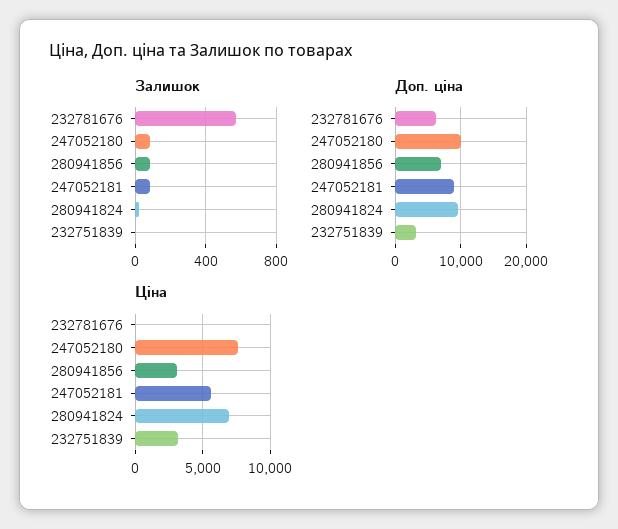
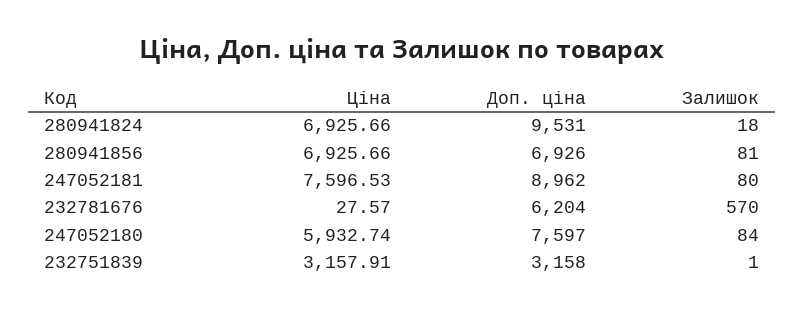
Доп. ціна, 247052180: 10000 -> 7597
Ціна, 247052180: 7500 -> 5932.74
Ціна, 280941856: 3000 -> 6925.66
Ціна, 247052181: 5500 -> 7596.53

